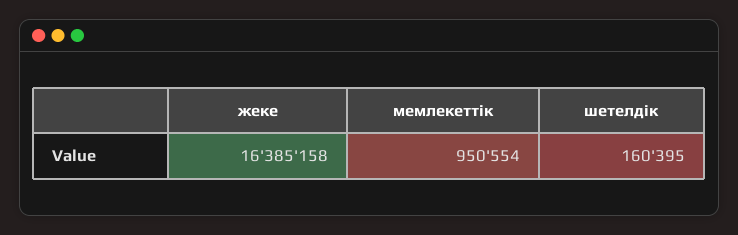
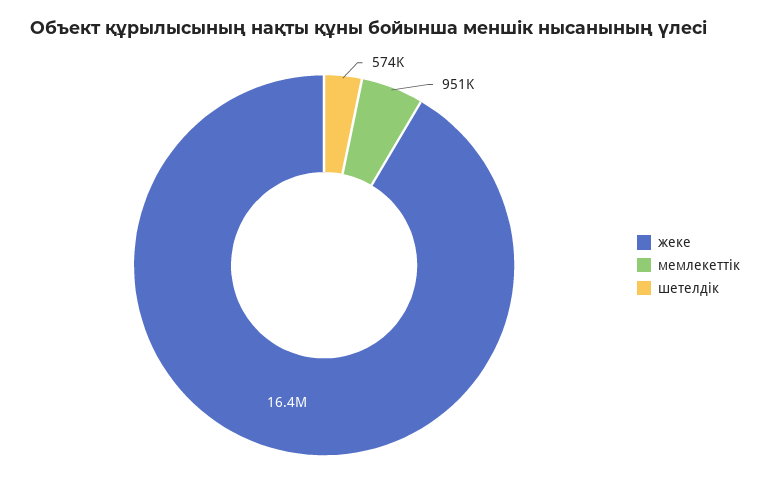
шетелдік: 160395 -> 574000

